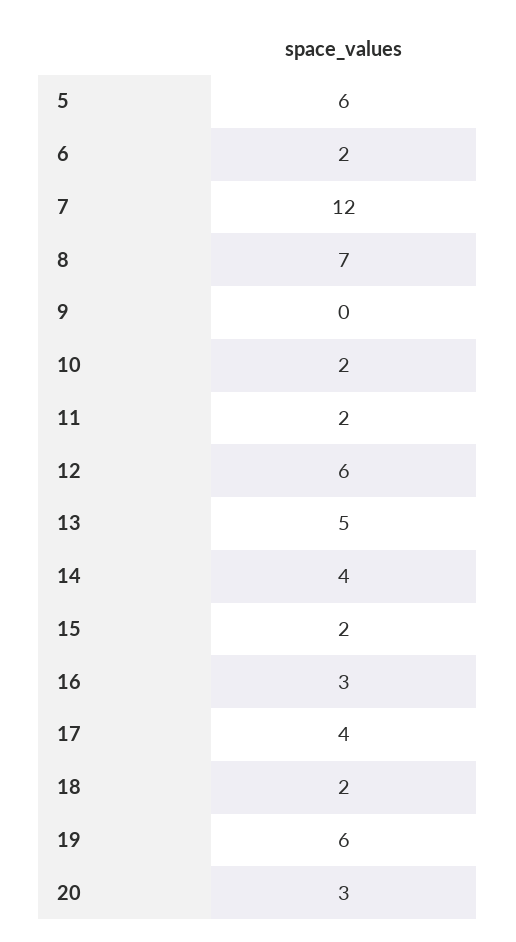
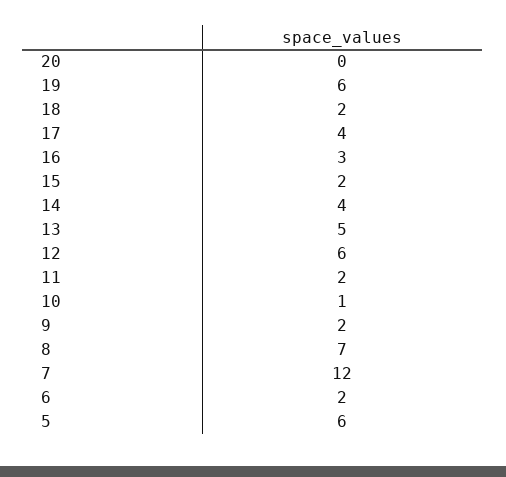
9: 0 -> 2
10: 2 -> 1
20: 3 -> 0

